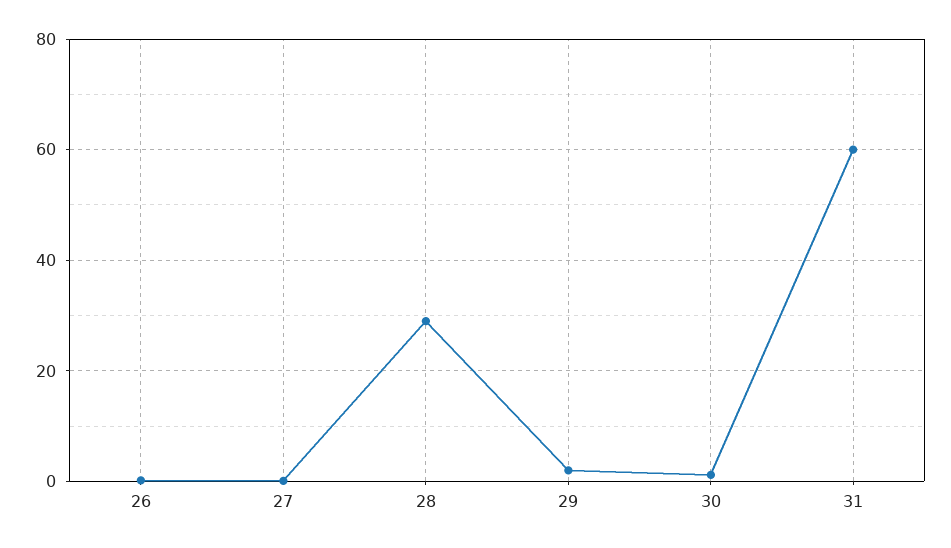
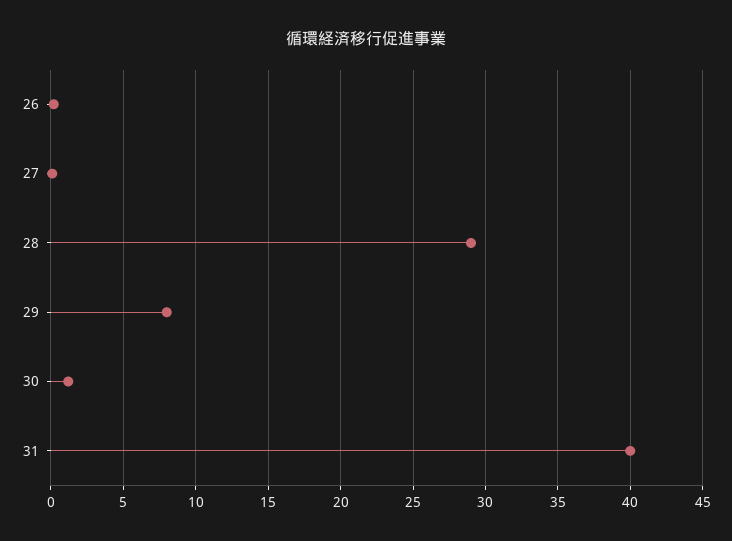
29: 2 -> 8
31: 60 -> 40

